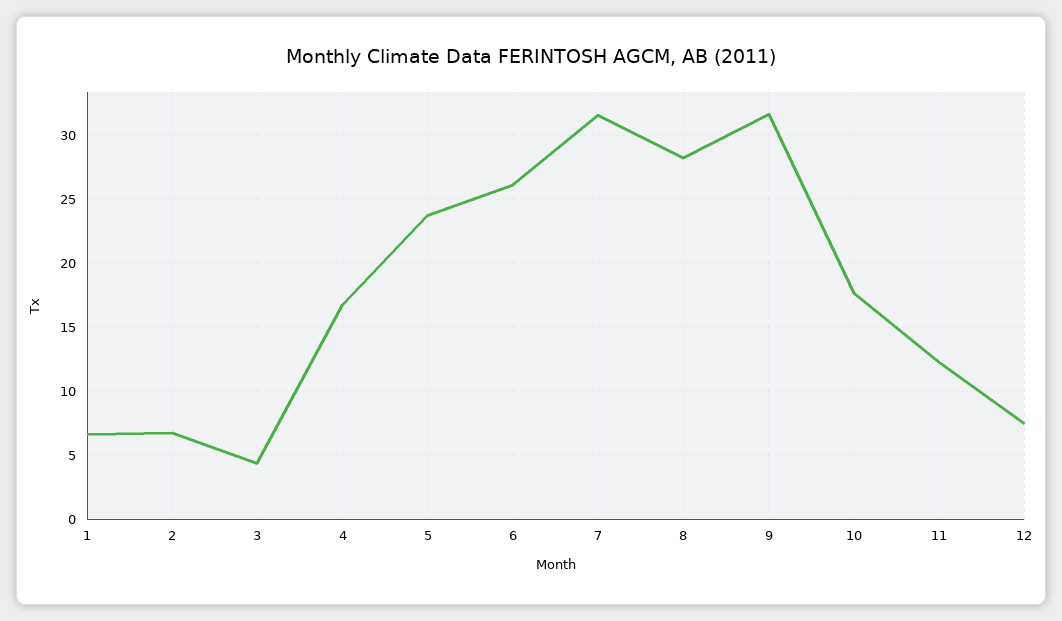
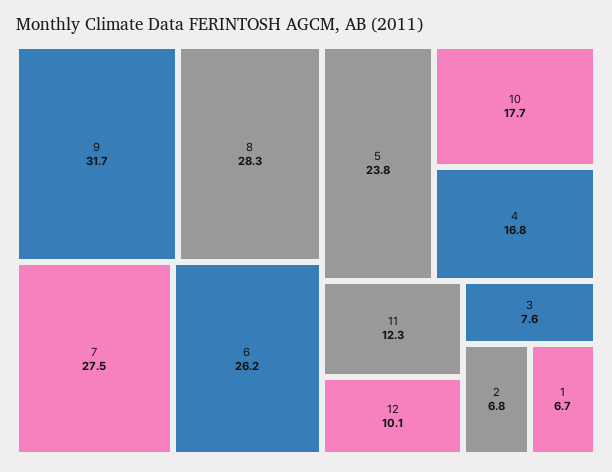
3: 4.5 -> 7.6
7: 31.5 -> 27.5
12: 7.5 -> 10.1

